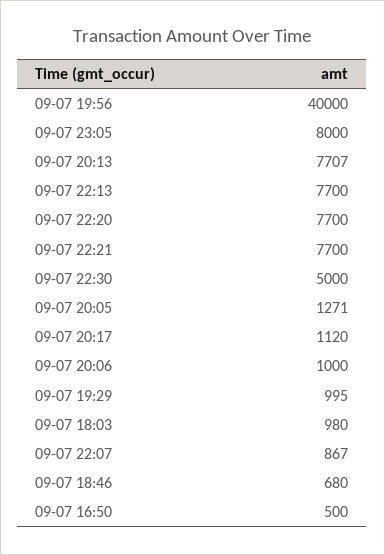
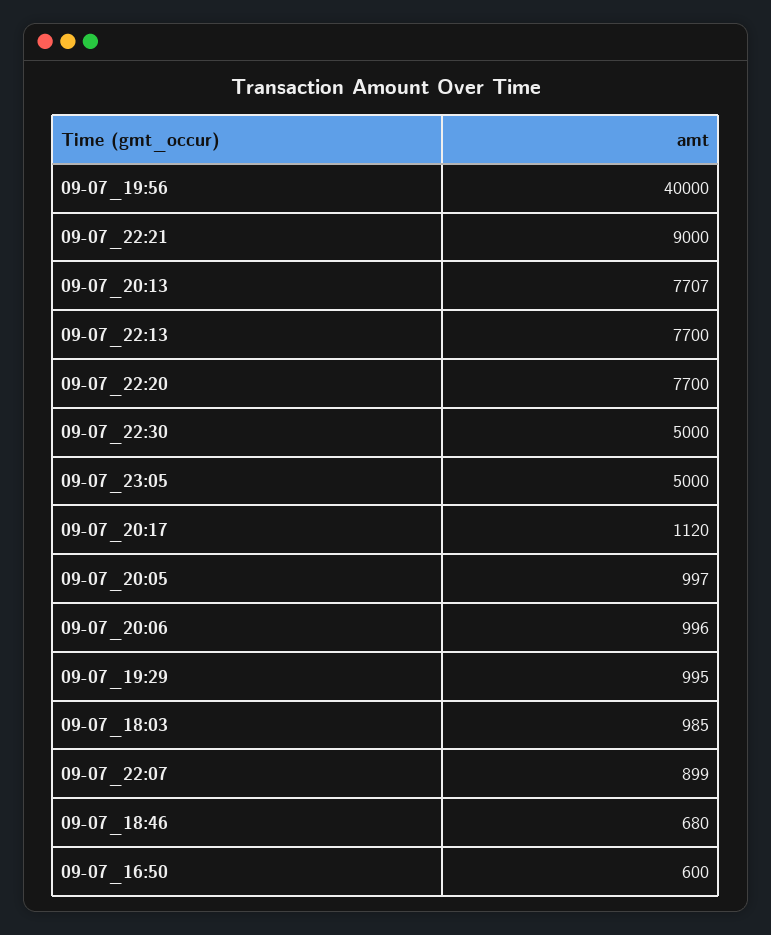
09-07 23:05: 8000 -> 5000
09-07 22:21: 7700 -> 9000
09-07 20:05: 1271 -> 997
09-07 20:06: 1000 -> 996
09-07 18:03: 980 -> 985
09-07 22:07: 867 -> 899
09-07 16:50: 500 -> 600

